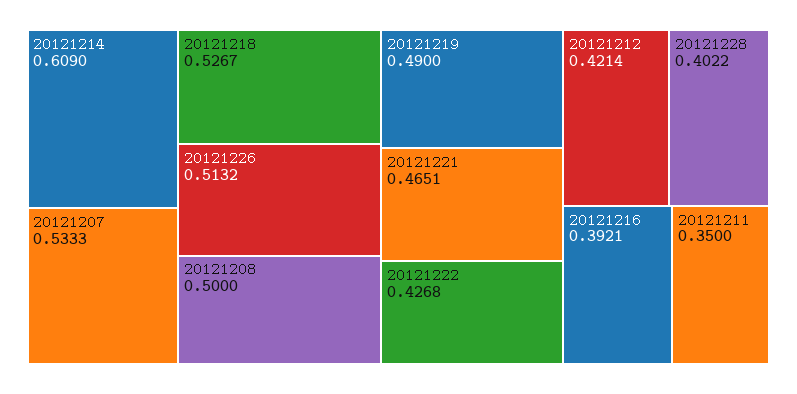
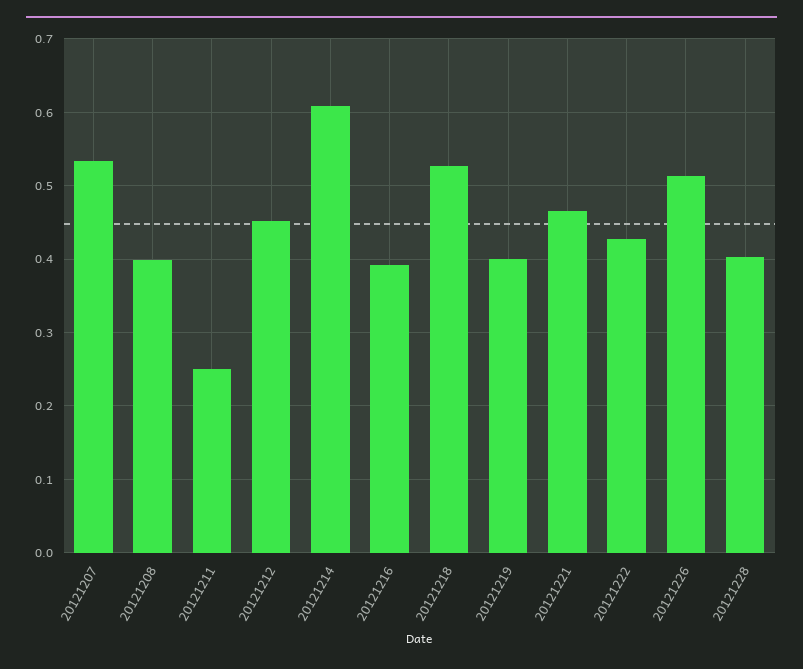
20121208: 0.5 -> 0.4
20121219: 0.49 -> 0.4
20121212: 0.4214 -> 0.45
20121211: 0.35 -> 0.25

